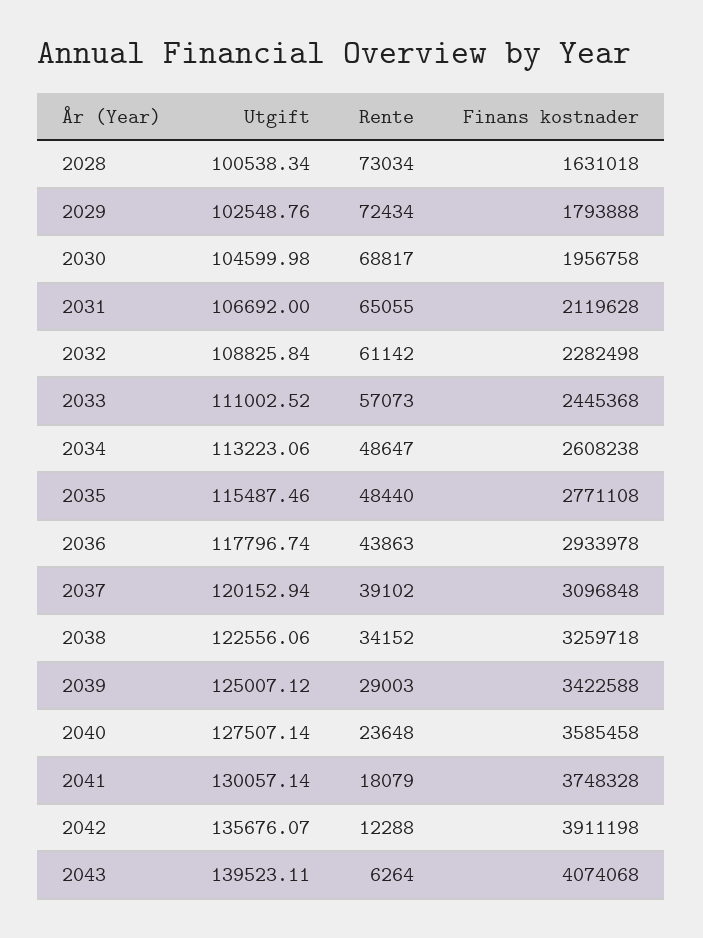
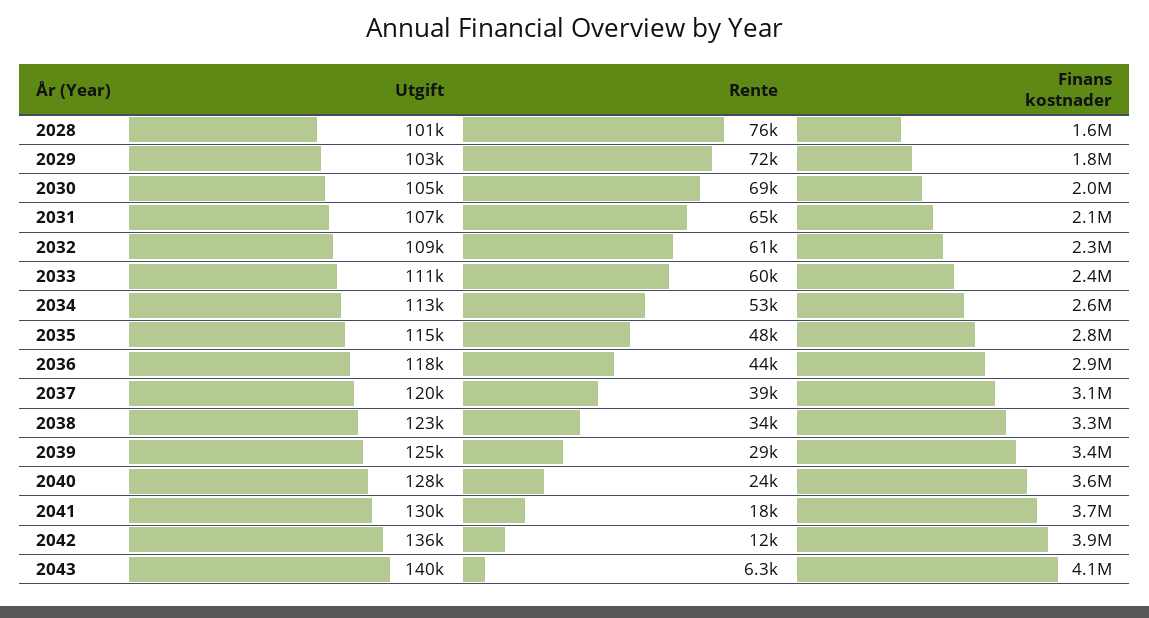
Rente, 2028: 73034 -> 76000
Rente, 2033: 57073 -> 60000
Rente, 2034: 48647 -> 53000

